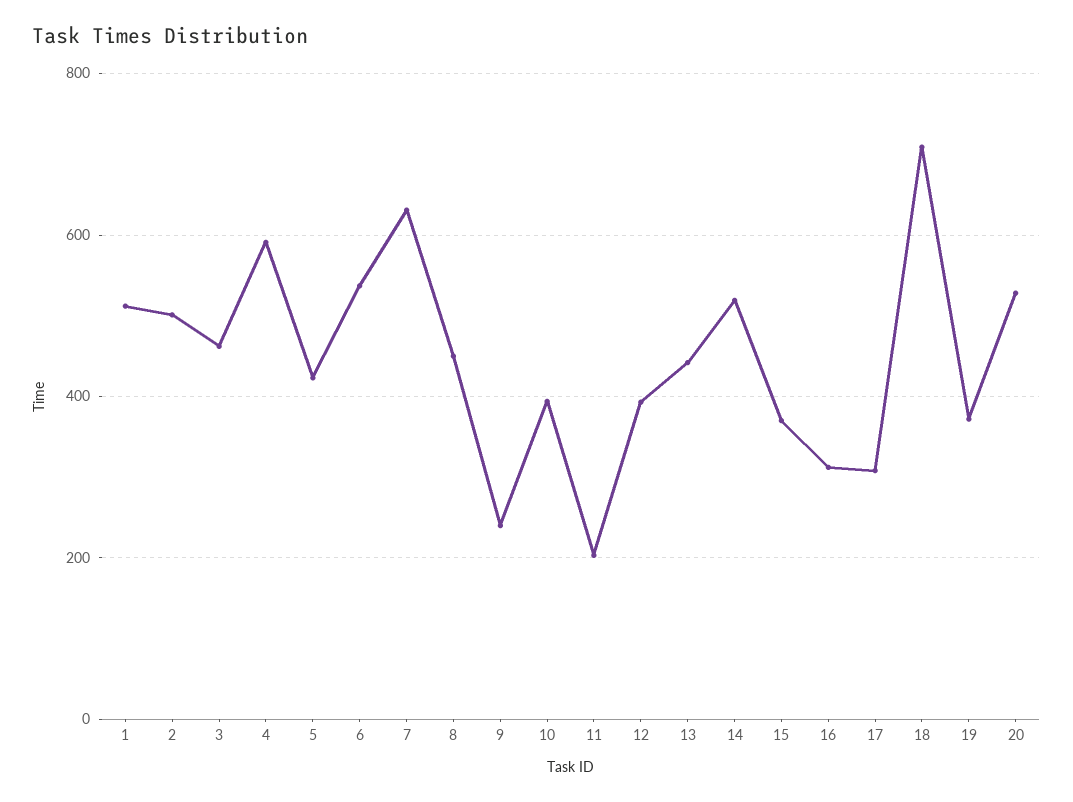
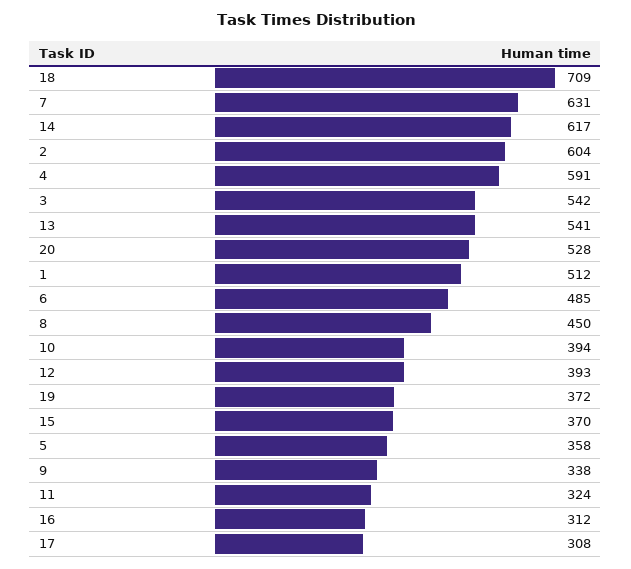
2: 500 -> 604
3: 460 -> 542
5: 420 -> 358
6: 540 -> 485
9: 240 -> 338
11: 200 -> 324
13: 440 -> 541
14: 520 -> 617

